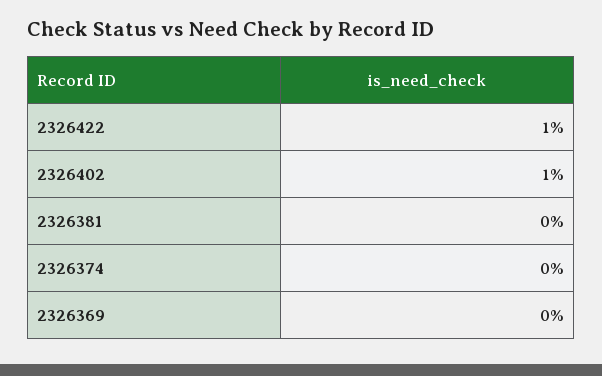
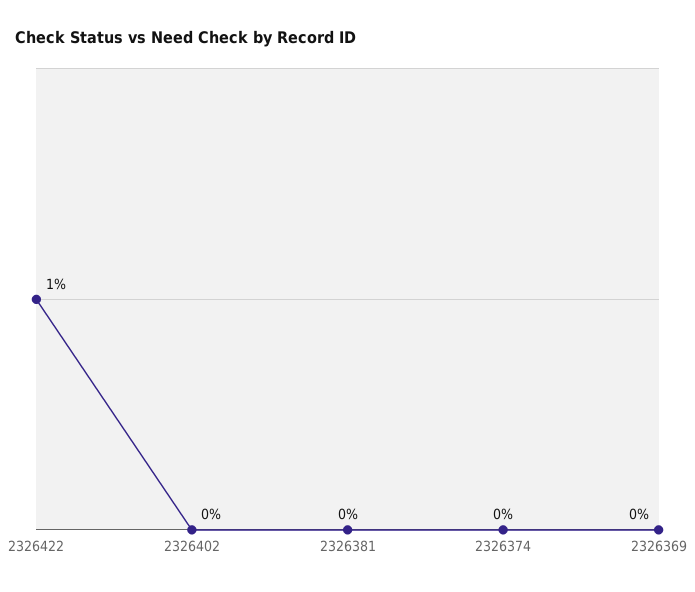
2326402: 1 -> 0

